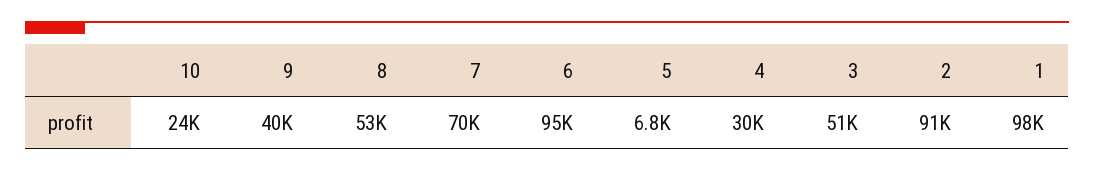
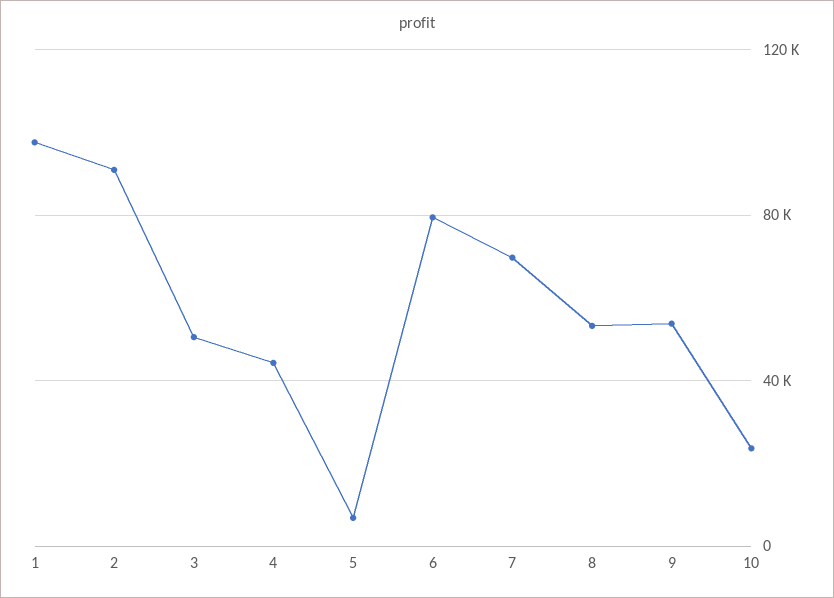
9: 40000 -> 55000
6: 95000 -> 80000
4: 30000 -> 45000

